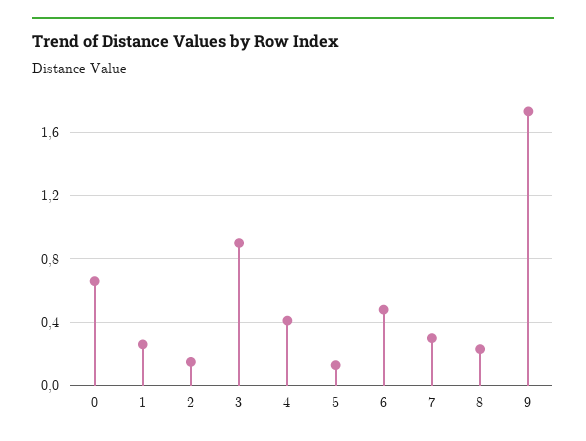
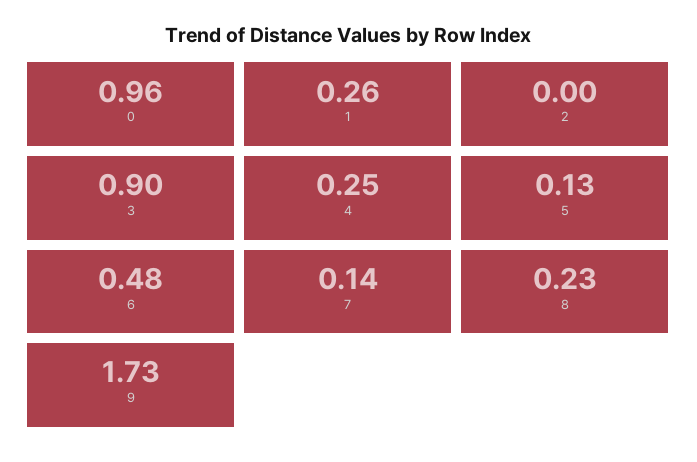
0: 0.65 -> 0.96
2: 0.15 -> 0
4: 0.4 -> 0.25
7: 0.3 -> 0.14

